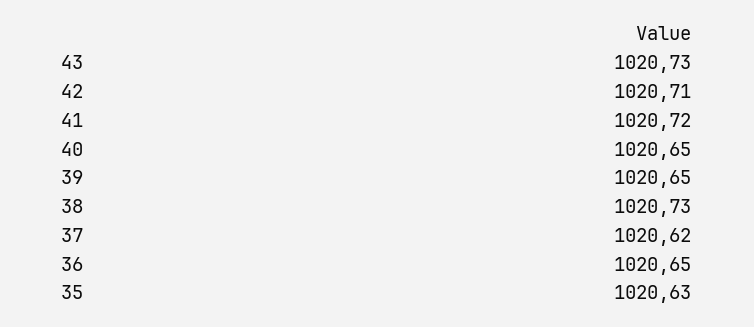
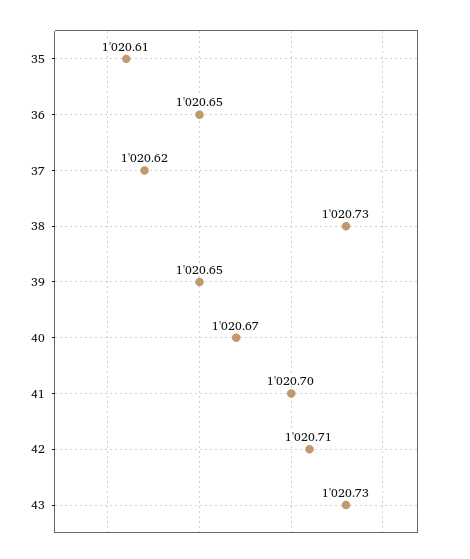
41: 1020.72 -> 1020.7
40: 1020.65 -> 1020.67
35: 1020.63 -> 1020.61

